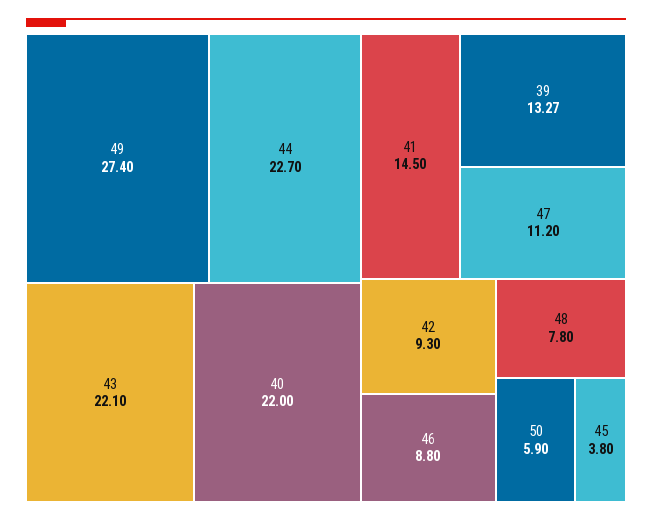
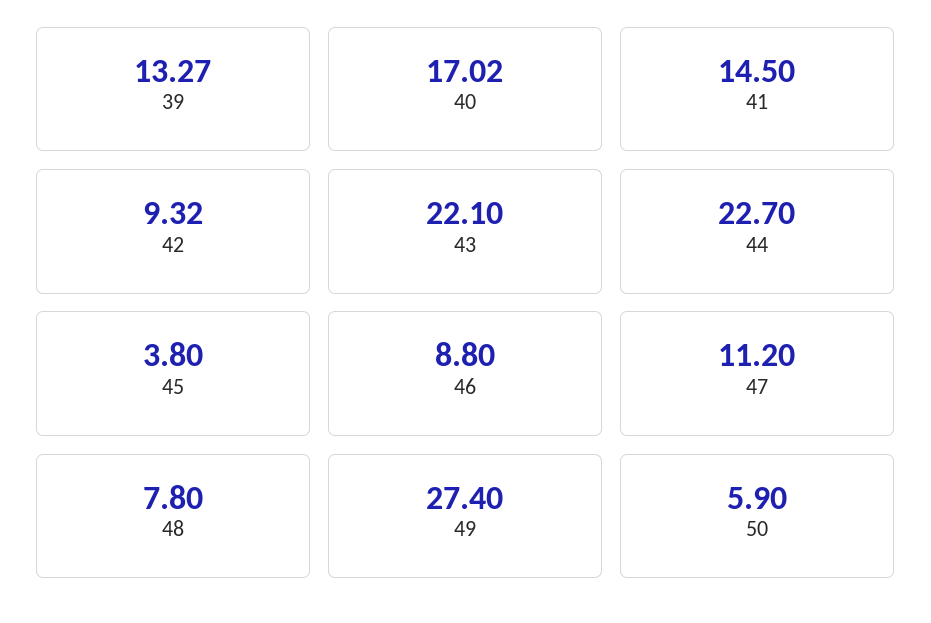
40: 22 -> 17.02
42: 9.3 -> 9.32

